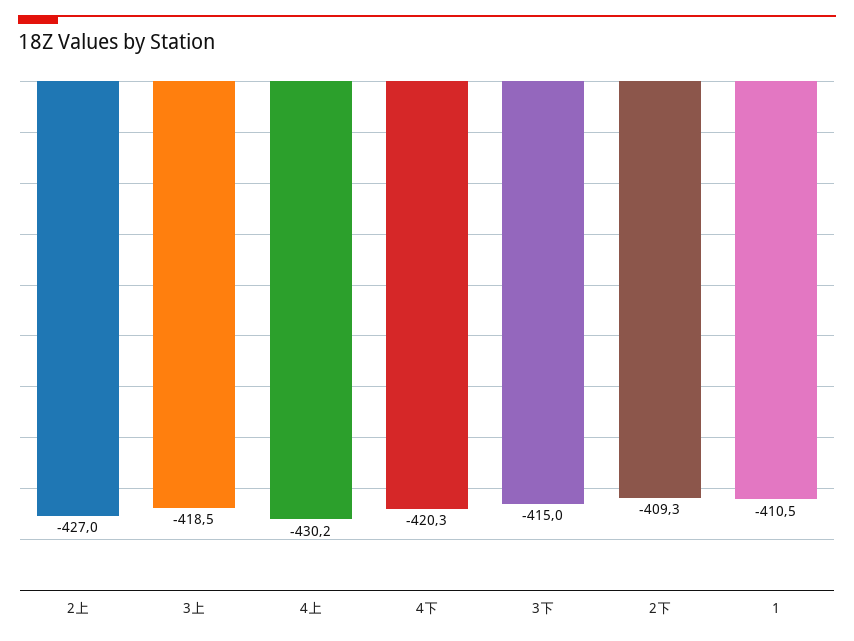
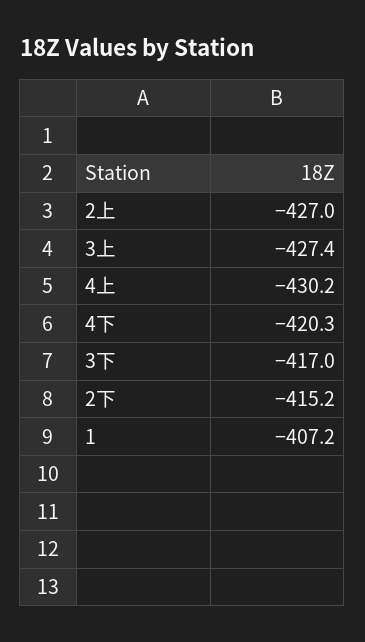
3上: -418.5 -> -427.4
3下: -415 -> -417
2下: -409.3 -> -415.2
1: -410.5 -> -407.2

